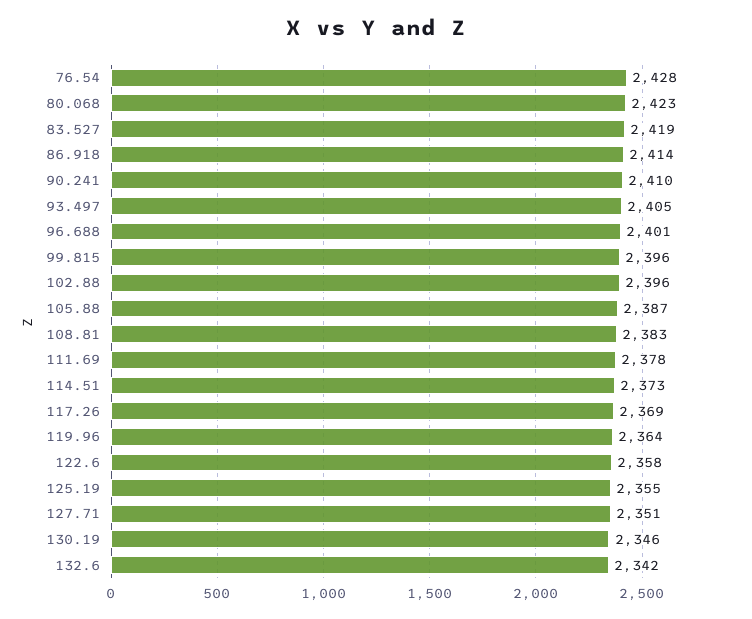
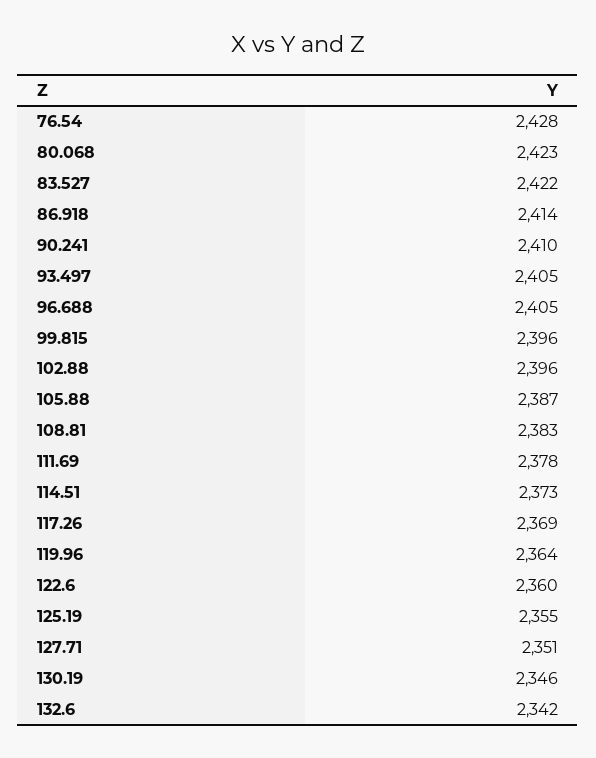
83.527: 2419 -> 2422
96.688: 2401 -> 2405
122.6: 2358 -> 2360

